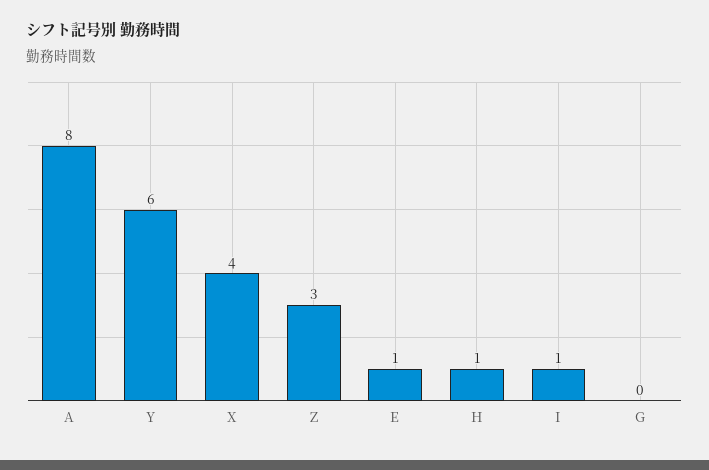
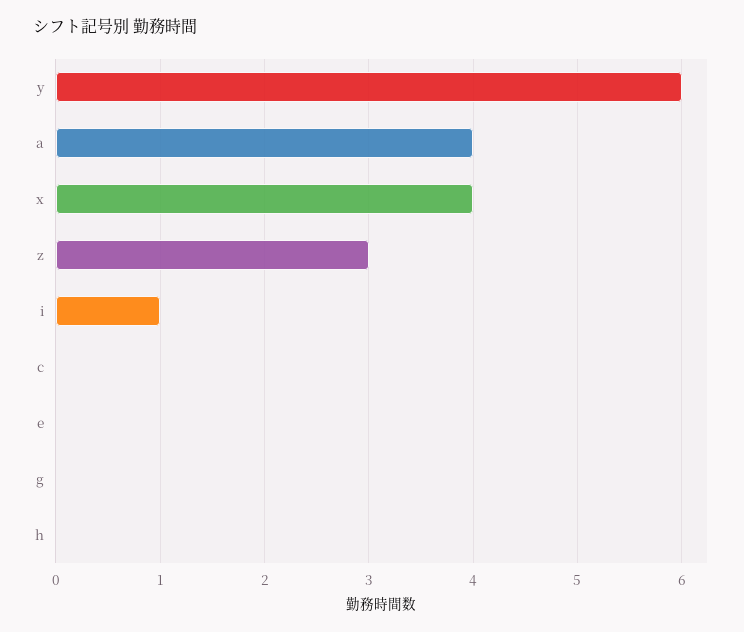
A: 8 -> 4
E: 1 -> 0
H: 1 -> 0
c: none -> 0

